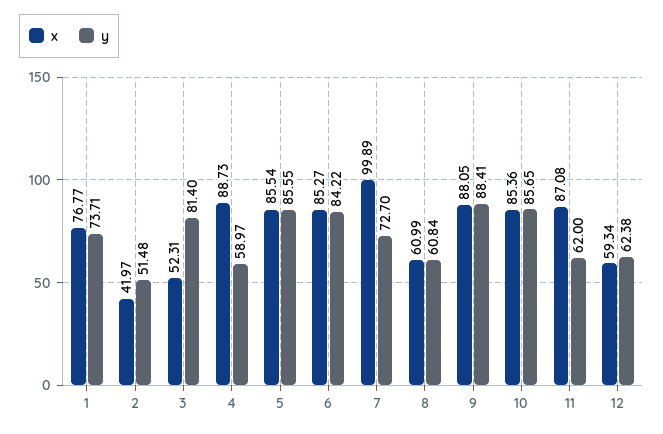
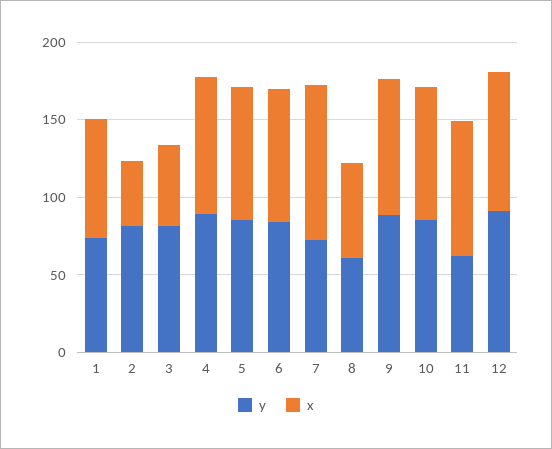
y, 2: 51.48 -> 80
y, 4: 58.97 -> 90
x, 12: 59.34 -> 90
y, 12: 62.38 -> 90

